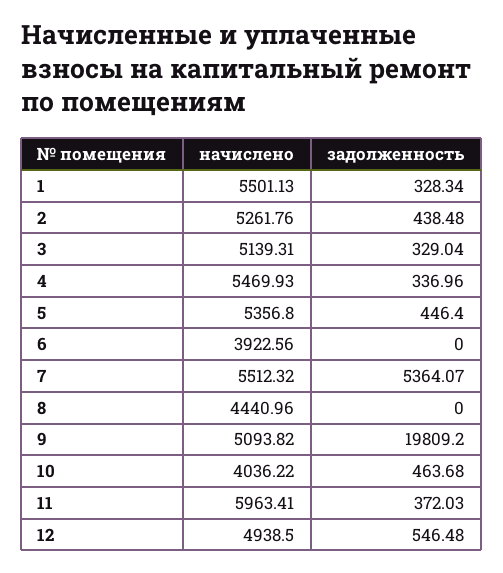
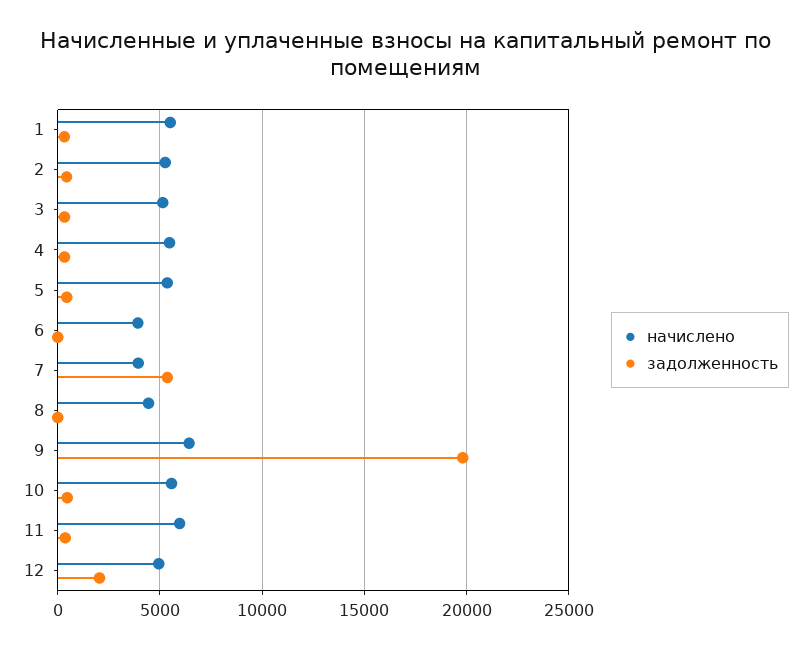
начислено, 7: 5512.32 -> 4000
начислено, 9: 5093.82 -> 6500
начислено, 10: 4036.22 -> 5500
задолженность, 12: 546.48 -> 2000

